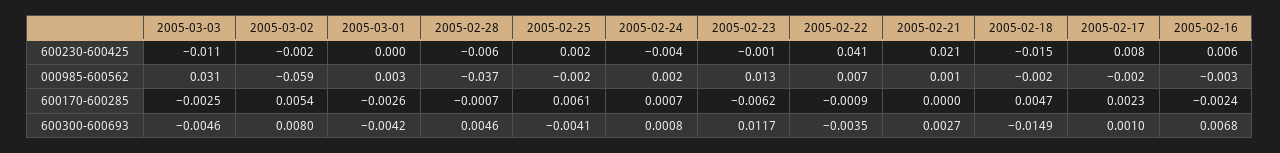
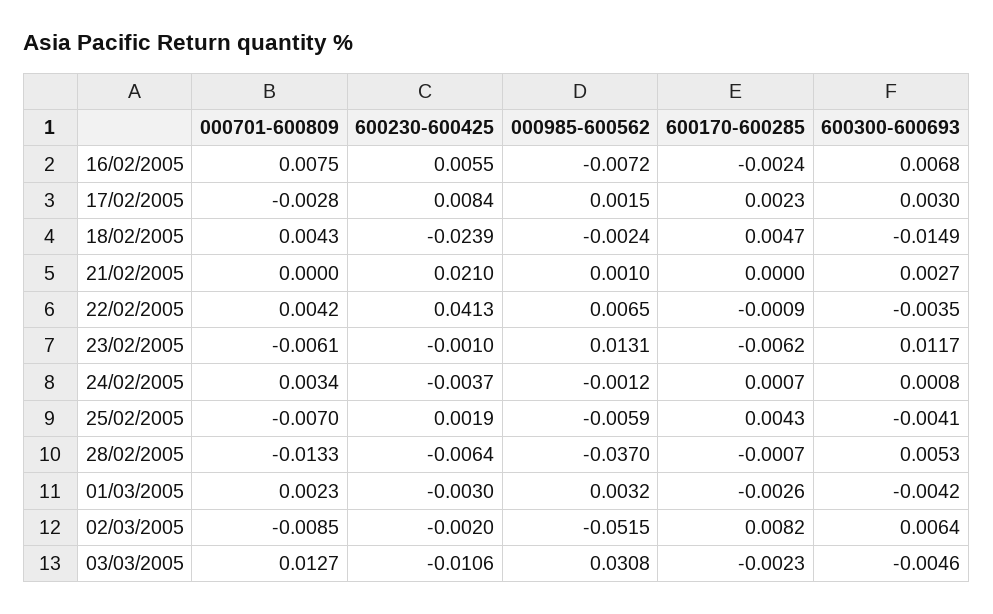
2005-03-01, 600230-600425: 0 -> -0.003
2005-02-18, 600230-600425: -0.015 -> -0.0239
2005-03-02, 000985-600562: -0.059 -> -0.0515
2005-02-25, 000985-600562: -0.002 -> -0.0059
2005-02-24, 000985-600562: 0.002 -> -0.0012
2005-02-17, 000985-600562: -0.002 -> 0.0015
2005-02-16, 000985-600562: -0.003 -> -0.0072
2005-03-03, 600170-600285: -0.0025 -> -0.0023
2005-03-02, 600170-600285: 0.0054 -> 0.0082
2005-02-25, 600170-600285: 0.0061 -> 0.0043
2005-03-02, 600300-600693: 0.008 -> 0.0064
2005-02-28, 600300-600693: 0.0046 -> 0.0053
2005-02-17, 600300-600693: 0.001 -> 0.003
2005-02-16, 000701-600809: none -> 0.0075
2005-02-17, 000701-600809: none -> -0.0028
2005-02-18, 000701-600809: none -> 0.0043
2005-02-21, 000701-600809: none -> 0
2005-02-22, 000701-600809: none -> 0.0042
2005-02-23, 000701-600809: none -> -0.0061
2005-02-24, 000701-600809: none -> 0.0034
2005-02-25, 000701-600809: none -> -0.007
2005-02-28, 000701-600809: none -> -0.0133
2005-03-01, 000701-600809: none -> 0.0023
2005-03-02, 000701-600809: none -> -0.0085
2005-03-03, 000701-600809: none -> 0.0127

